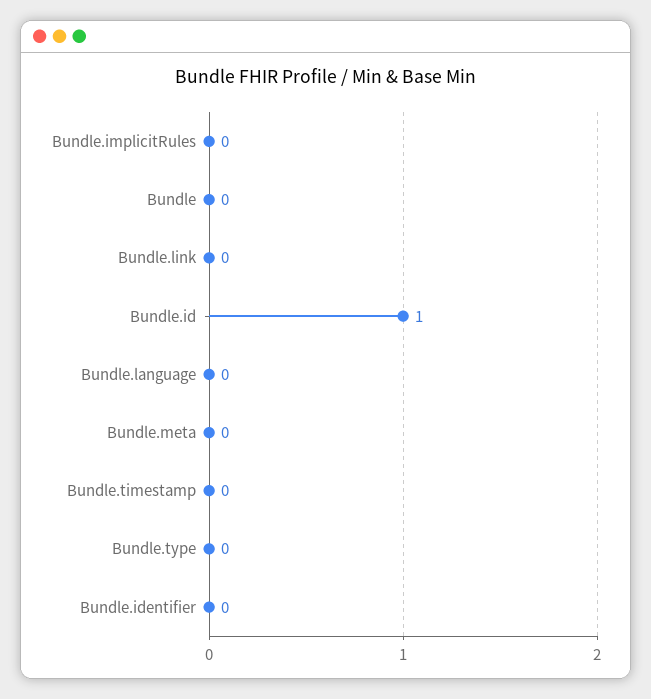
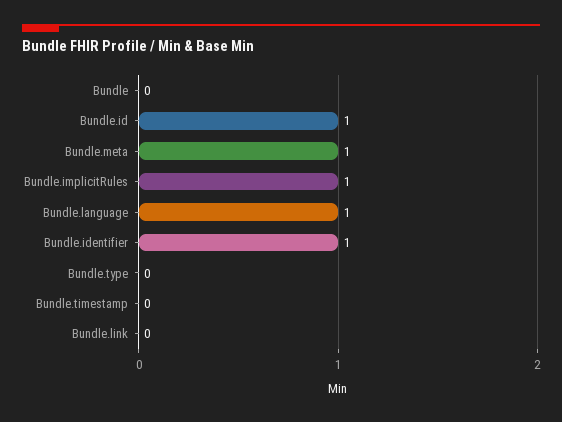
Bundle.implicitRules: 0 -> 1
Bundle.language: 0 -> 1
Bundle.meta: 0 -> 1
Bundle.identifier: 0 -> 1

